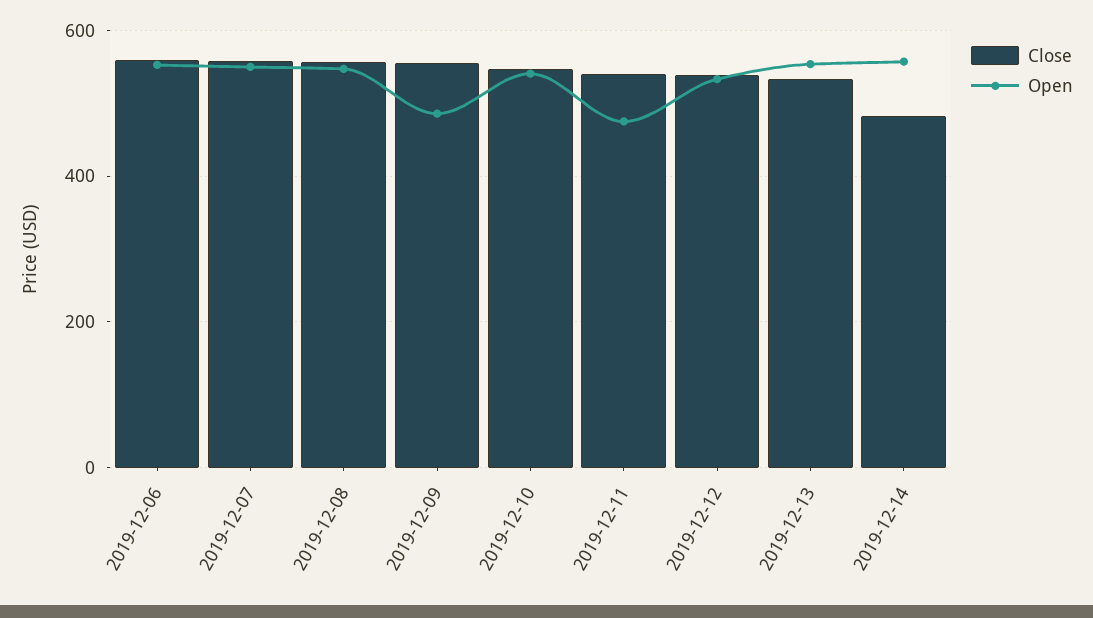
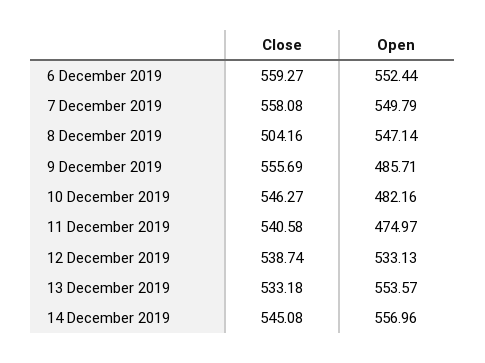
Close, 2019-12-08: 560 -> 504.16
Open, 2019-12-10: 540 -> 482.16
Close, 2019-12-14: 480 -> 545.08

